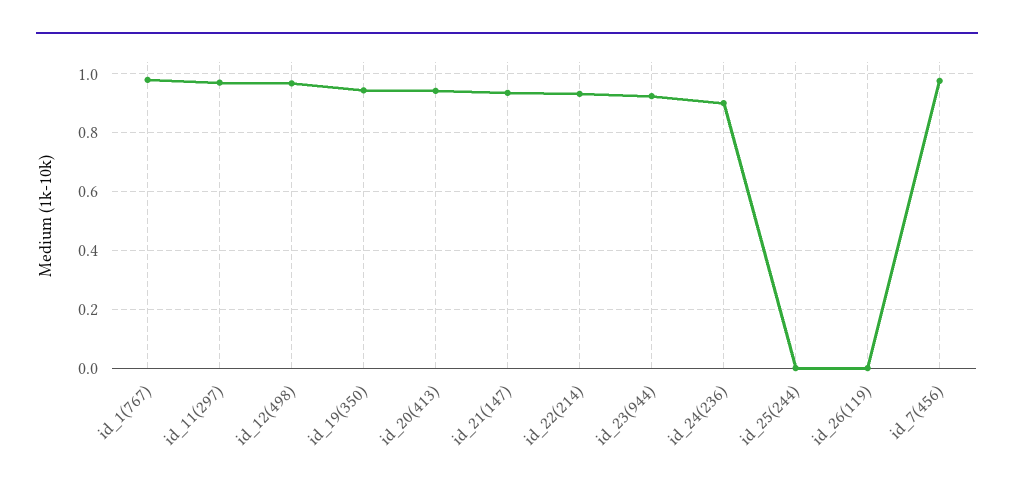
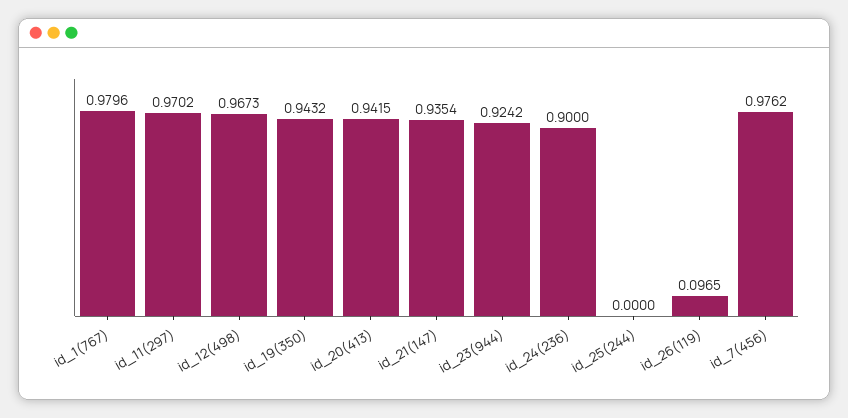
id_22(214): 0.925 -> none
id_26(119): 0 -> 0.0965

